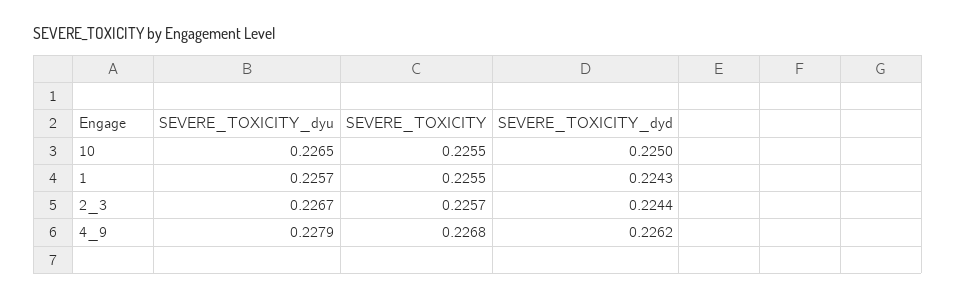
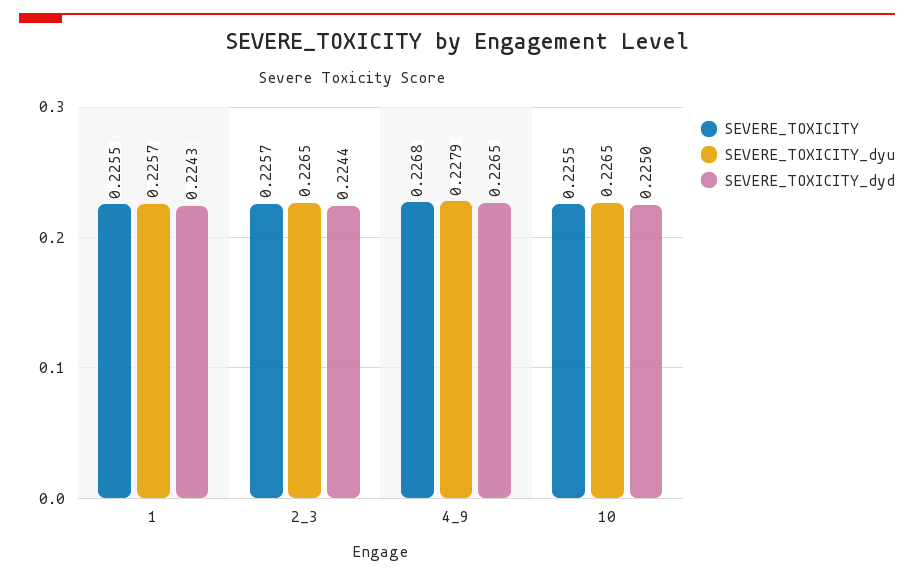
SEVERE_TOXICITY_dyu, 2_3: 0.2267 -> 0.2265
SEVERE_TOXICITY_dyd, 4_9: 0.2262 -> 0.2265

